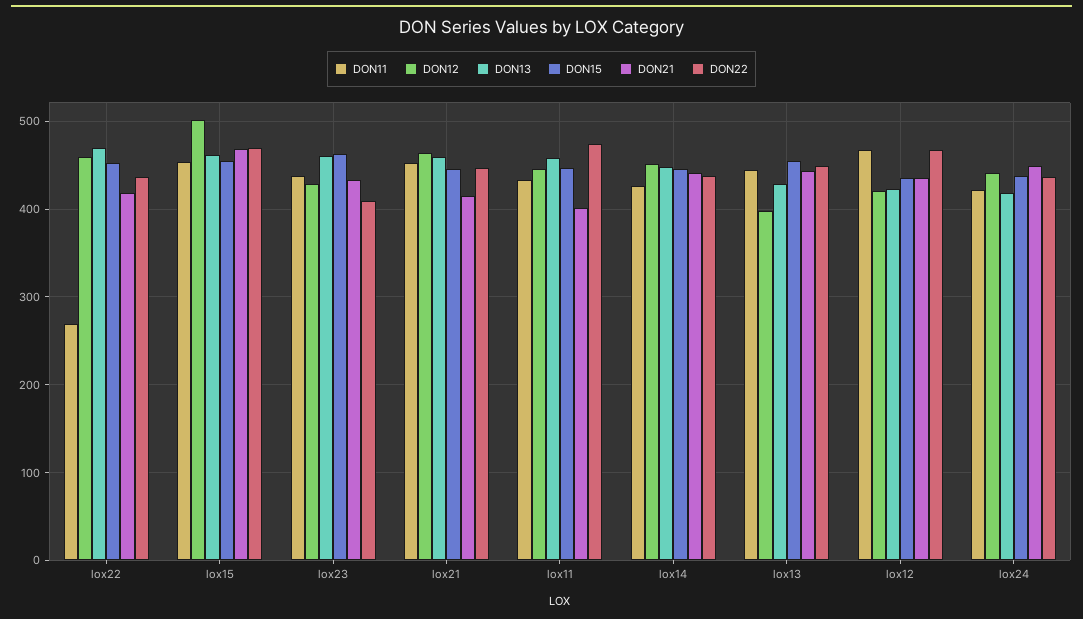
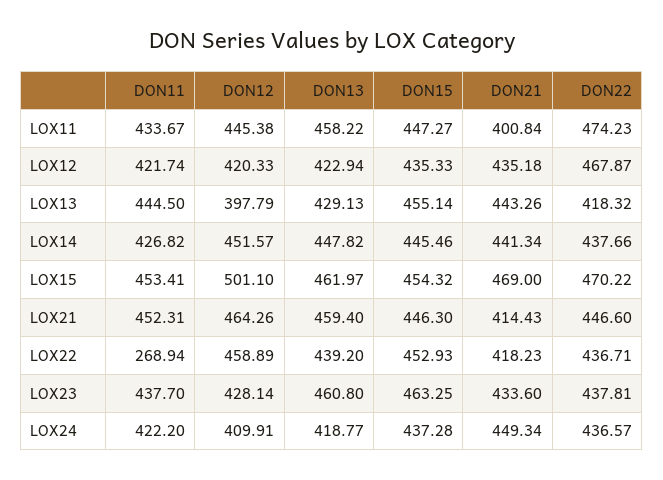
DON13, lox22: 470 -> 439.2
DON22, lox23: 410 -> 437.81
DON22, lox13: 450 -> 418.32
DON11, lox12: 470 -> 421.74
DON12, lox24: 440 -> 409.91

